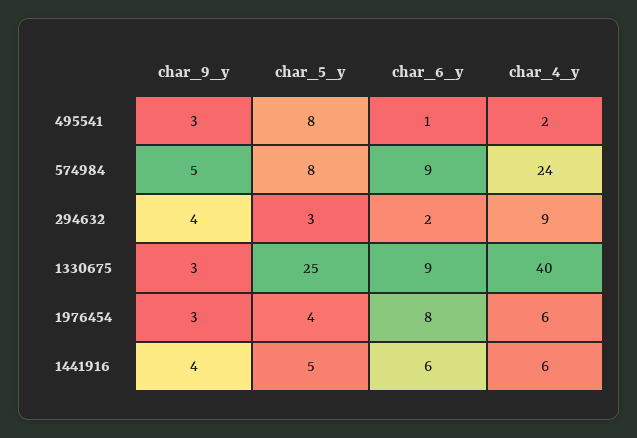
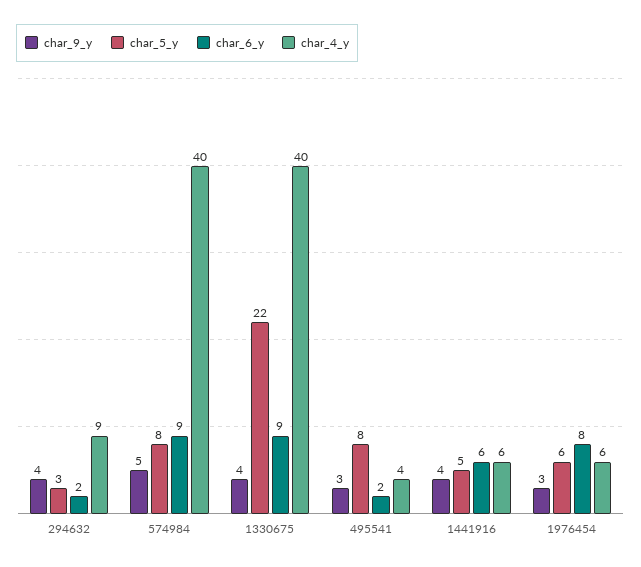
char_6_y, 495541: 1 -> 2
char_4_y, 495541: 2 -> 4
char_4_y, 574984: 24 -> 40
char_9_y, 1330675: 3 -> 4
char_5_y, 1330675: 25 -> 22
char_5_y, 1976454: 4 -> 6

